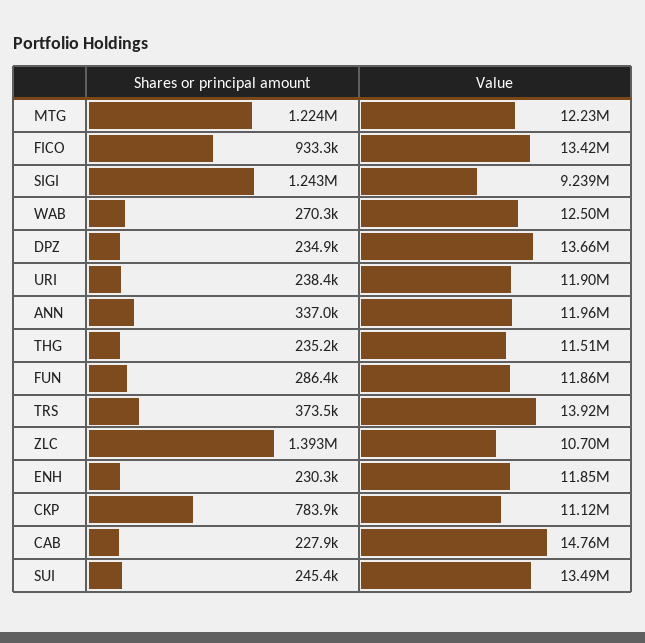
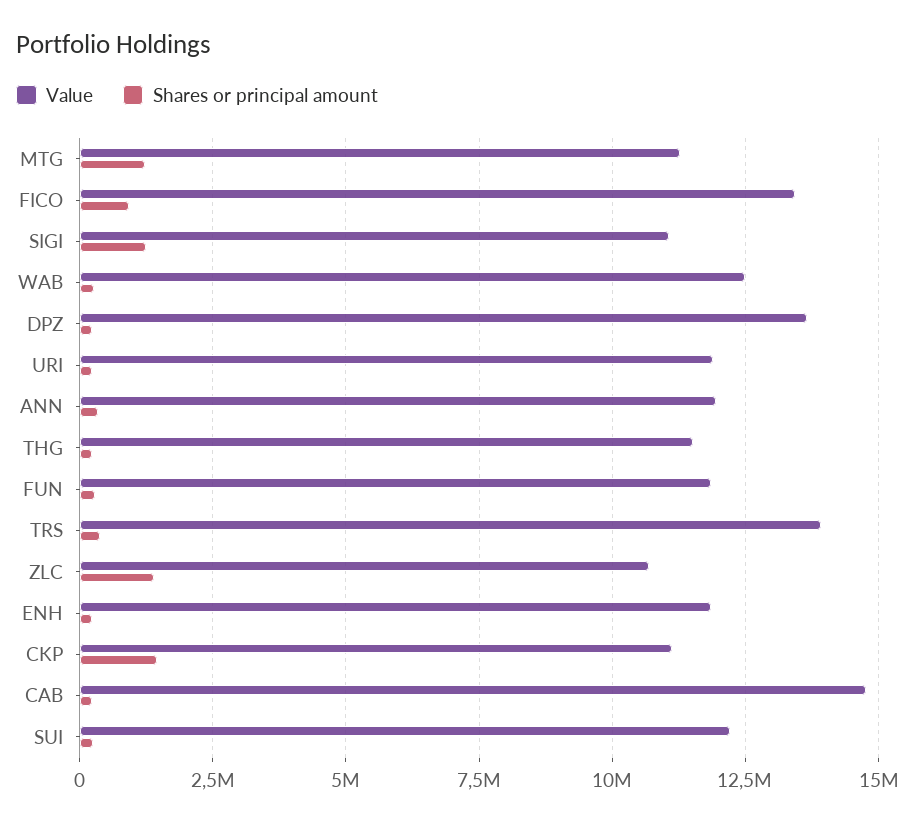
Value, MTG: 12230000 -> 11250000
Value, SIGI: 9239000 -> 11000000
Shares or principal amount, CKP: 783900 -> 1500000
Value, SUI: 13490000 -> 12250000

